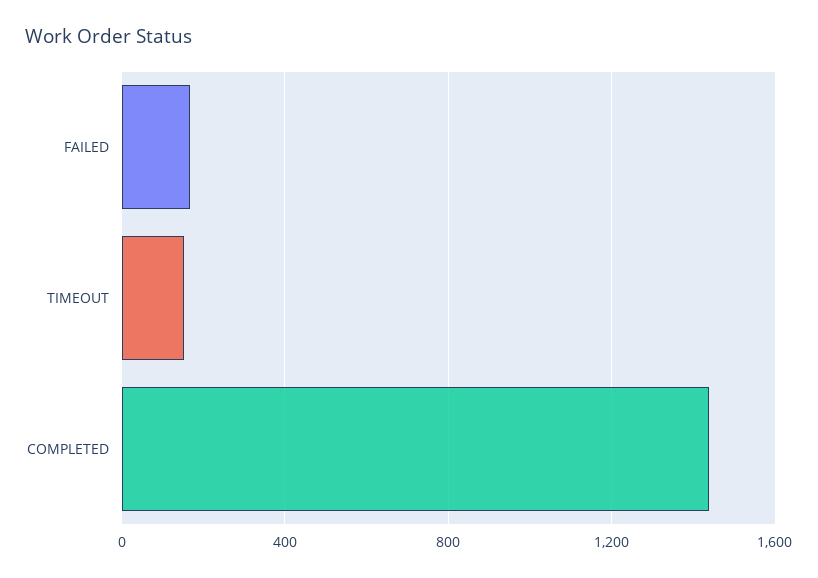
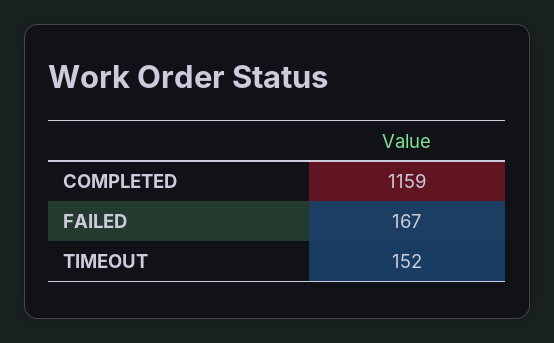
COMPLETED: 1450 -> 1159

